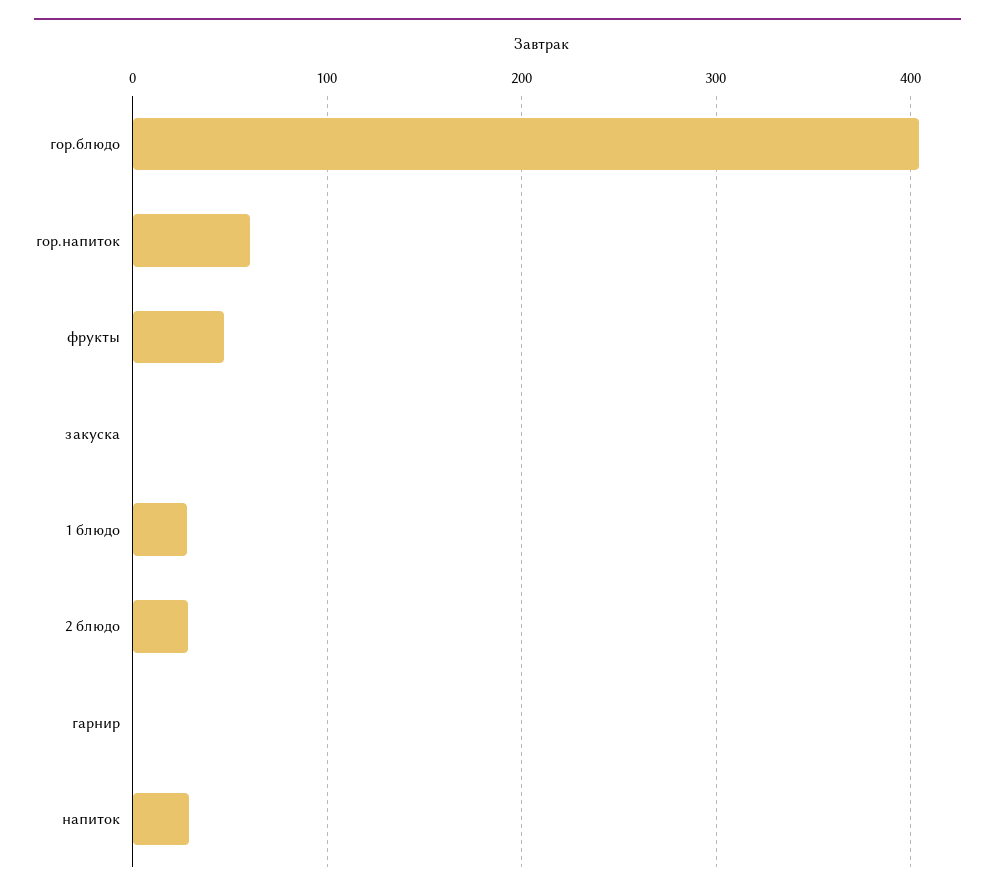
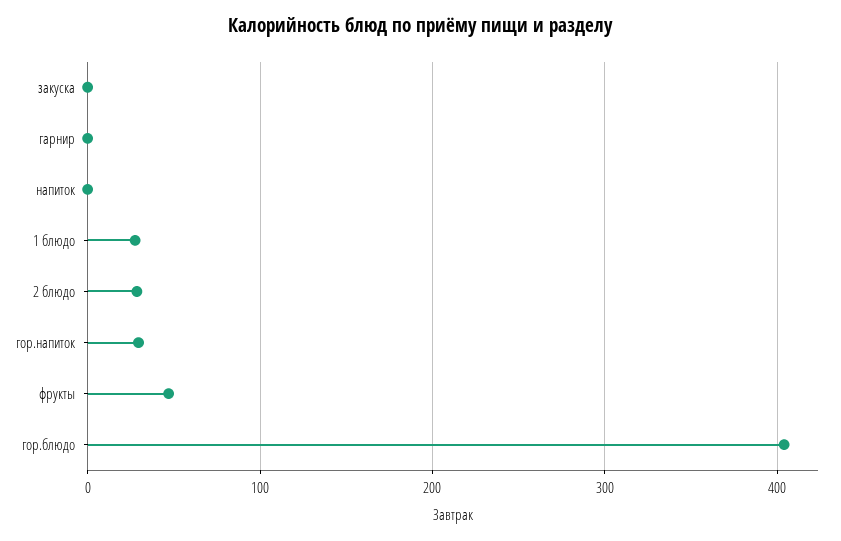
гор.напиток: 60 -> 30
напиток: 30 -> 0

